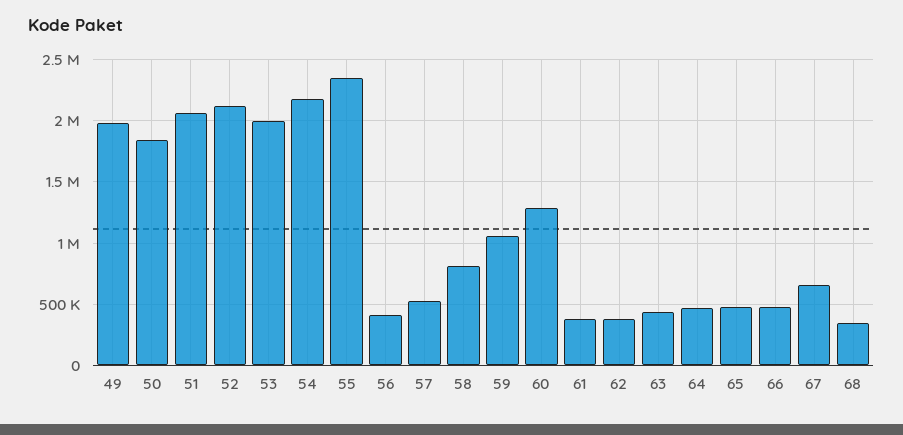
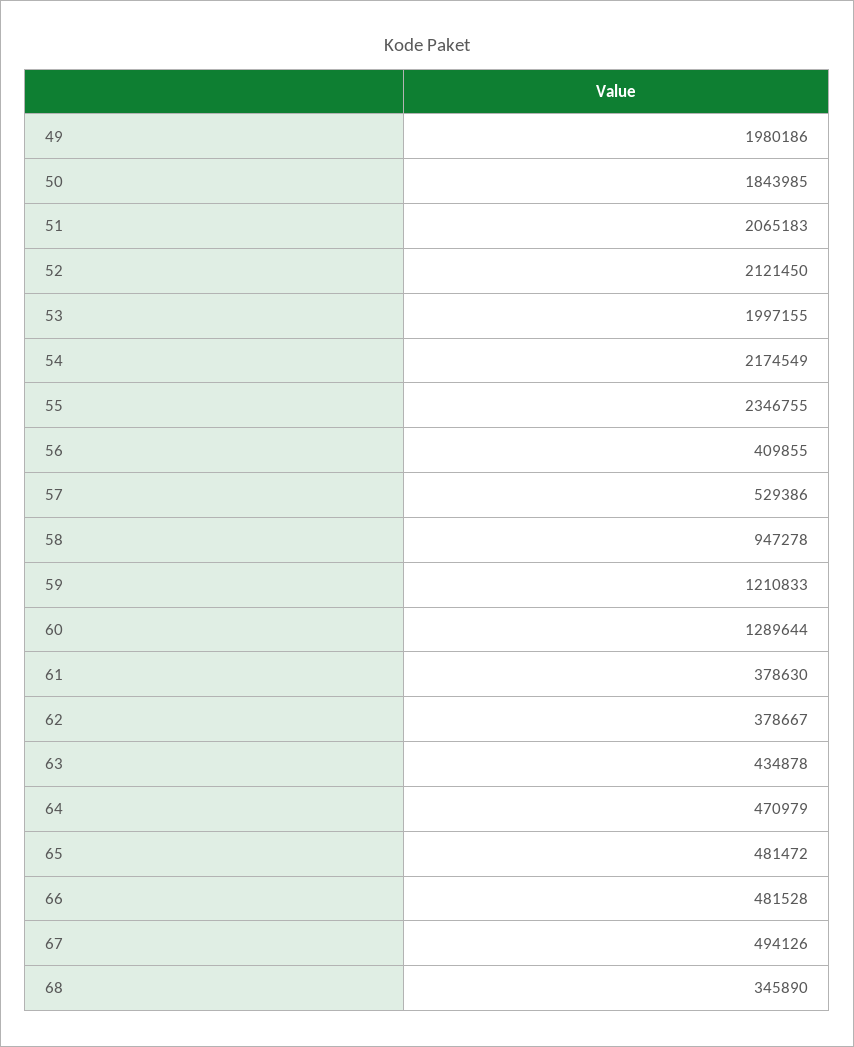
58: 800000 -> 947278
59: 1050000 -> 1210833
67: 650000 -> 494126

